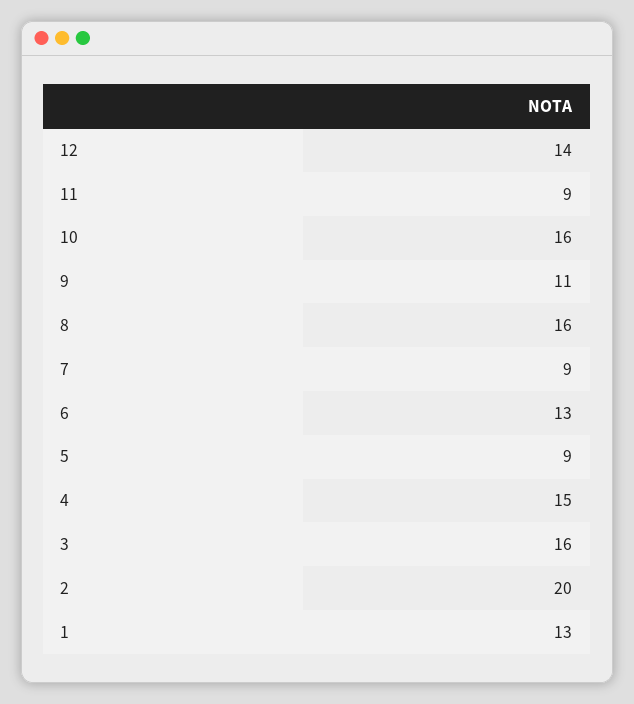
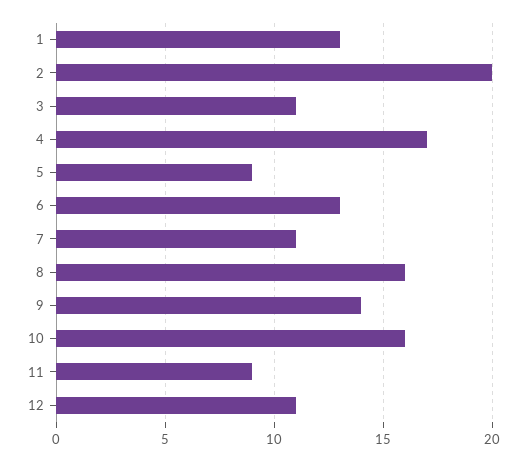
12: 14 -> 11
9: 11 -> 14
7: 9 -> 11
4: 15 -> 17
3: 16 -> 11

